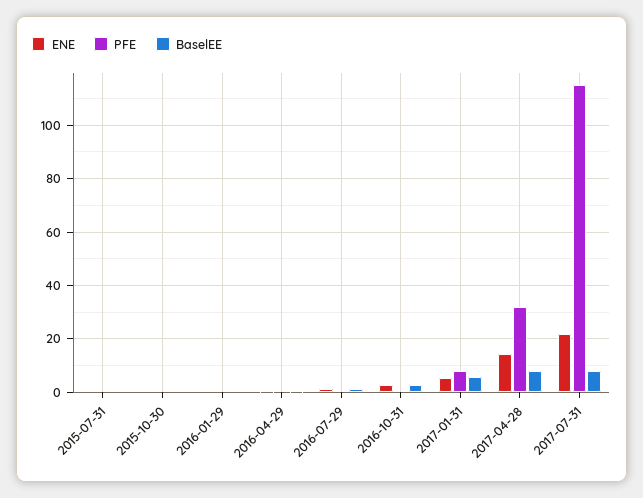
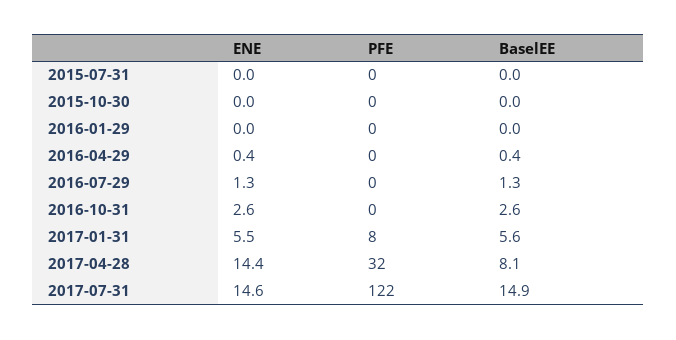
ENE, 2017-07-31: 22.5 -> 14.6
PFE, 2017-07-31: 115 -> 122
BaselEE, 2017-07-31: 7.5 -> 14.9

